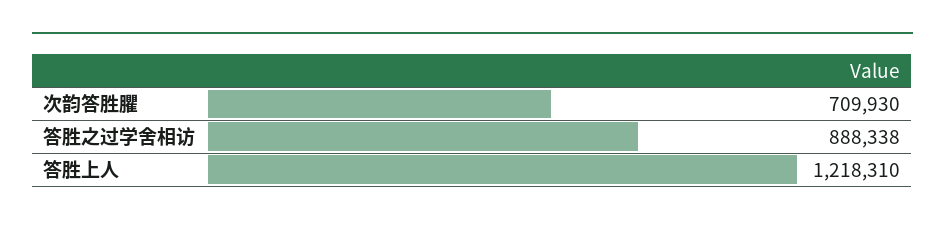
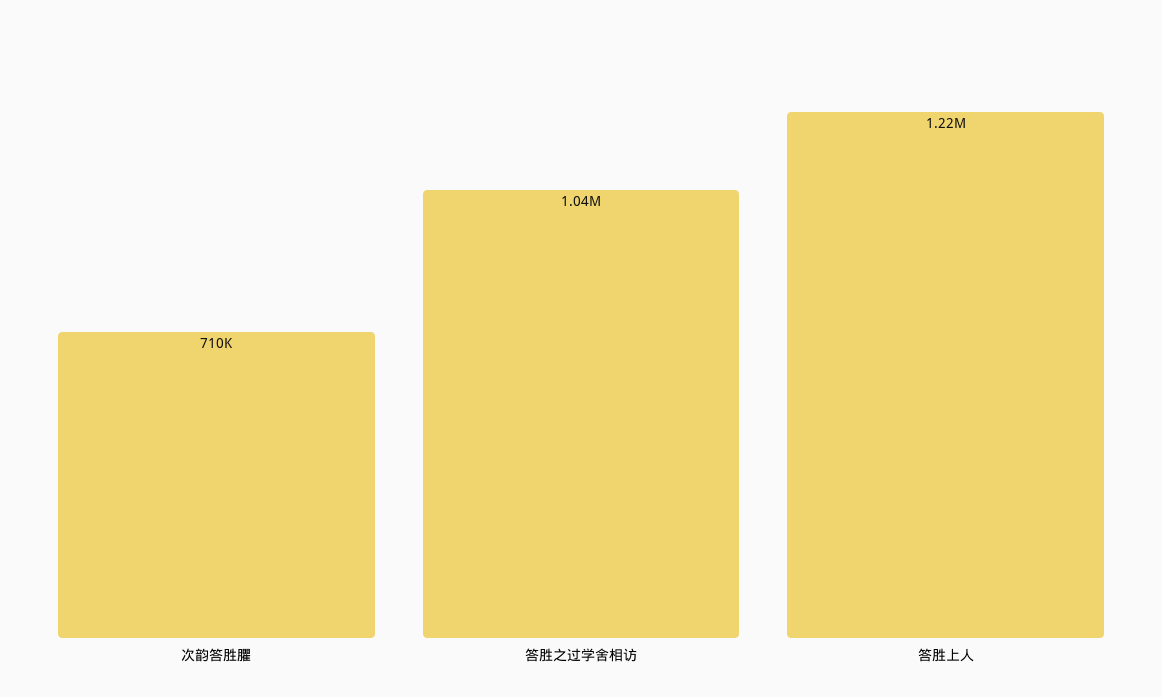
答胜之过学舍相访: 888338 -> 1040000

